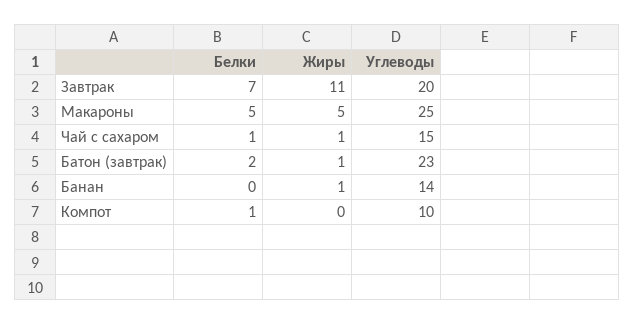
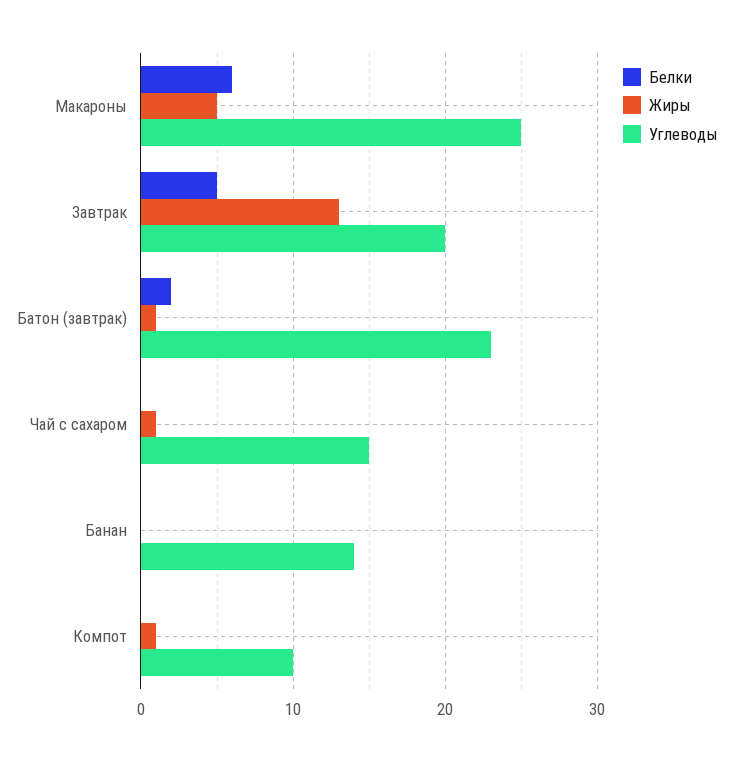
Белки, Завтрак: 7 -> 5
Жиры, Завтрак: 11 -> 13
Белки, Макароны: 5 -> 6
Белки, Чай с сахаром: 1 -> 0
Жиры, Банан: 1 -> 0
Белки, Компот: 1 -> 0
Жиры, Компот: 0 -> 1

